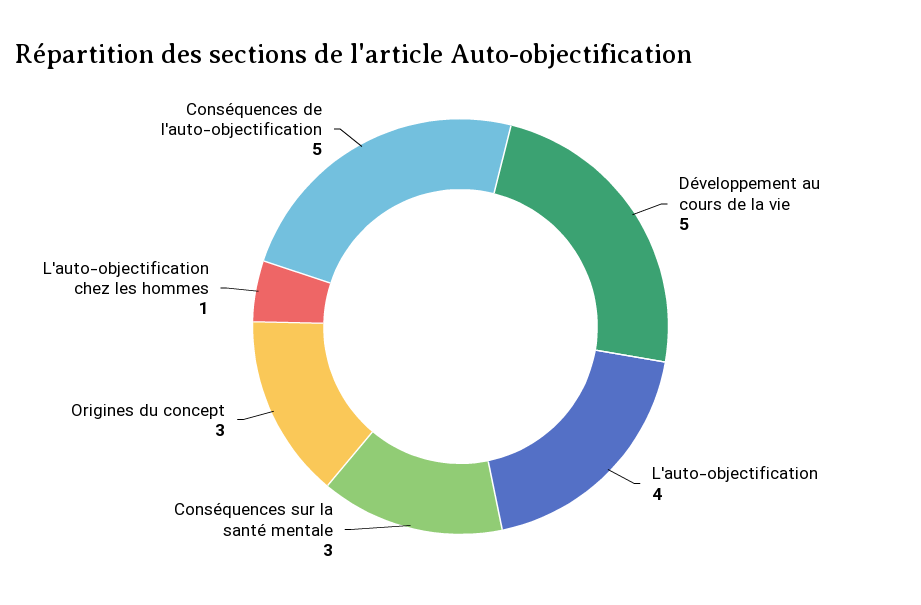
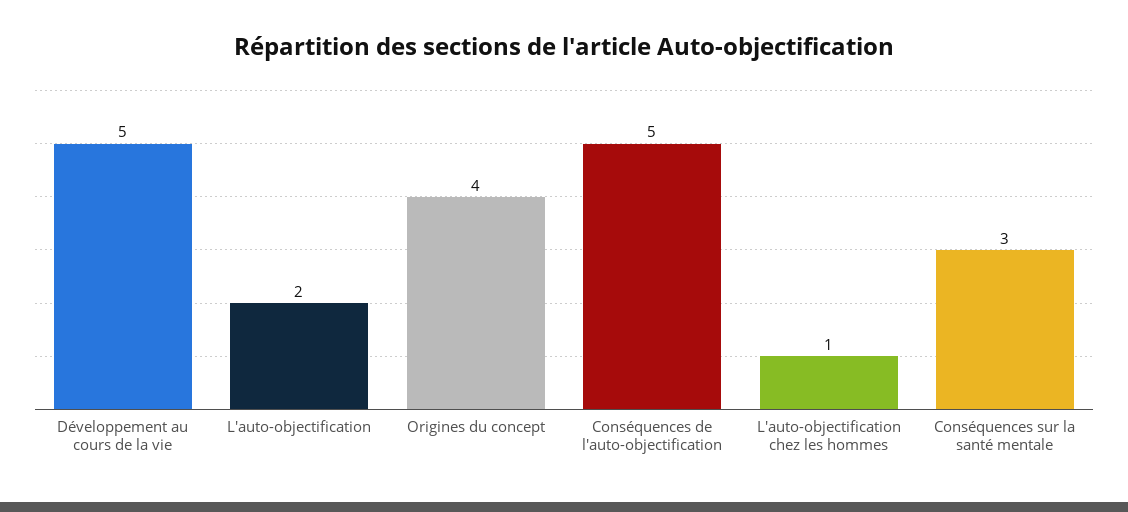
L'auto-objectification: 4 -> 2
Origines du concept: 3 -> 4

